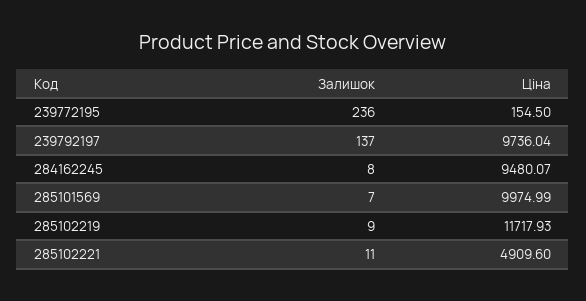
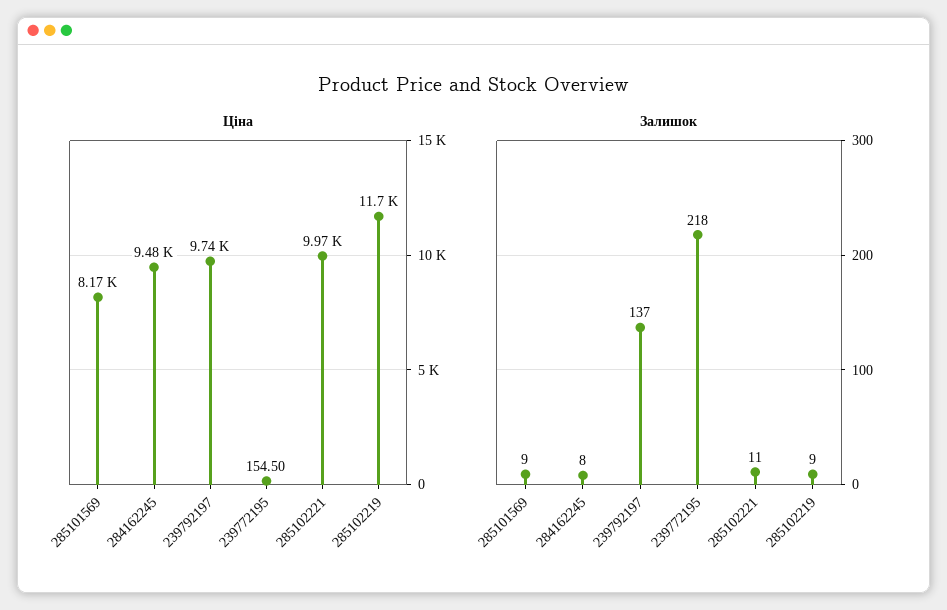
Залишок, 239772195: 236 -> 218
Залишок, 285101569: 7 -> 9
Ціна, 285101569: 9974.99 -> 8170
Ціна, 285102221: 4909.6 -> 9970

